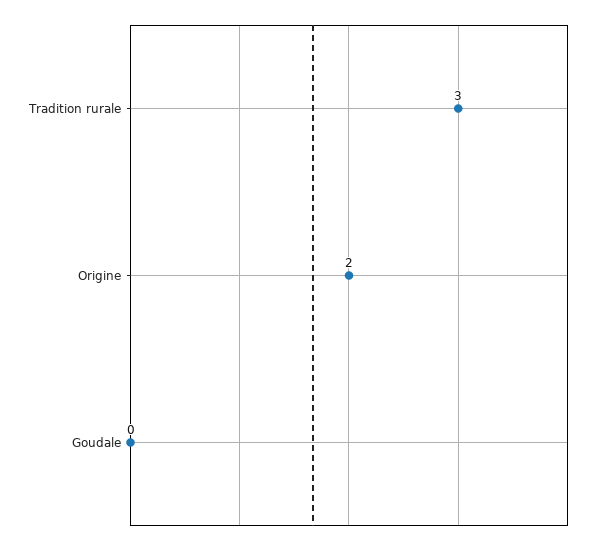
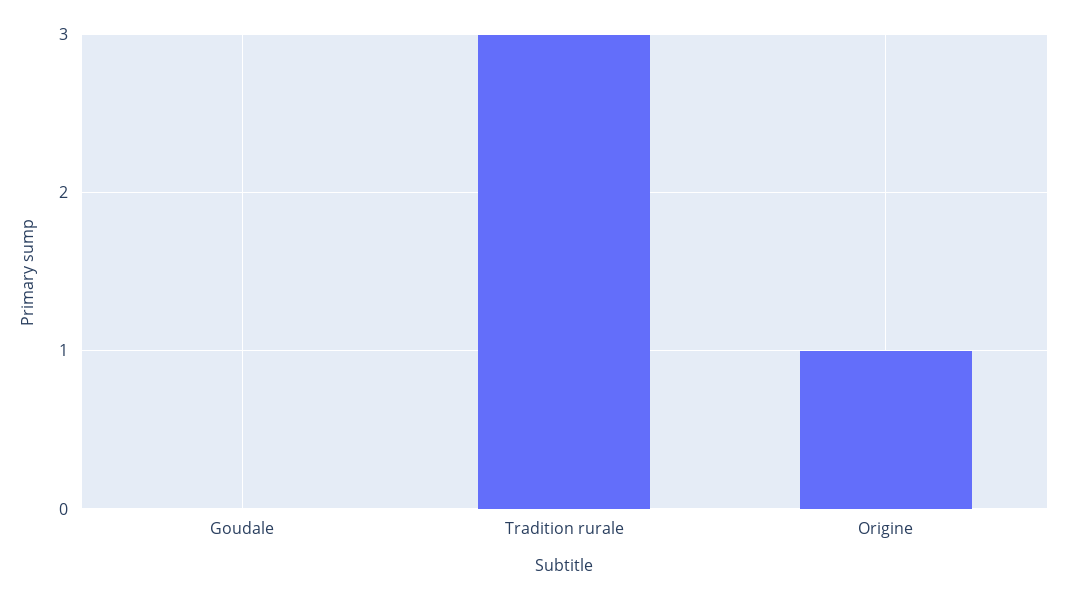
Origine: 2 -> 1

